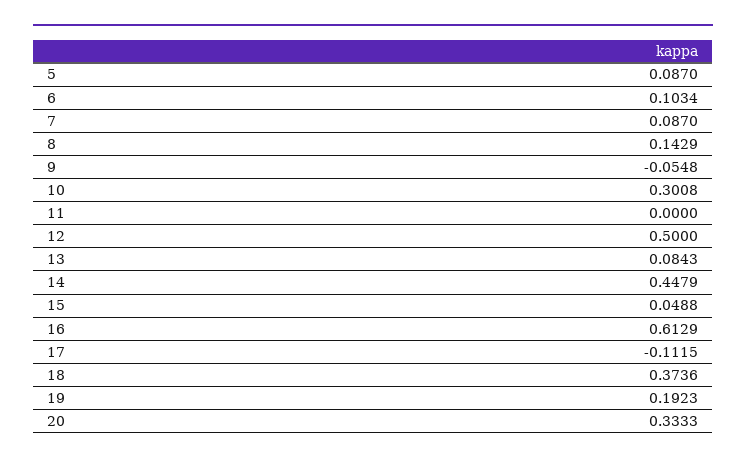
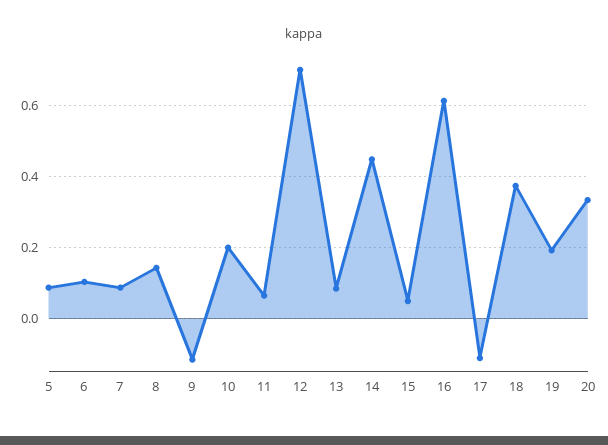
9: -0.0548 -> -0.12
10: 0.3008 -> 0.2
11: 0 -> 0.06
12: 0.5 -> 0.7

